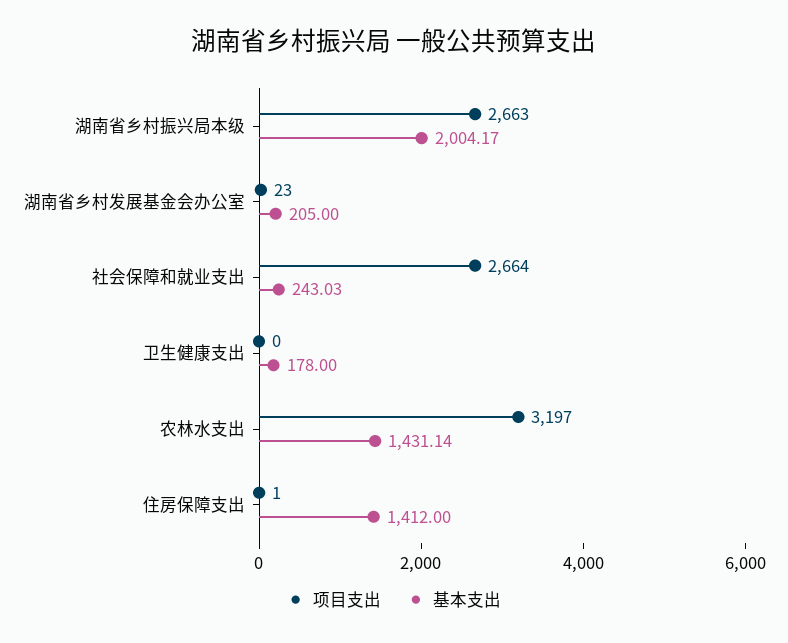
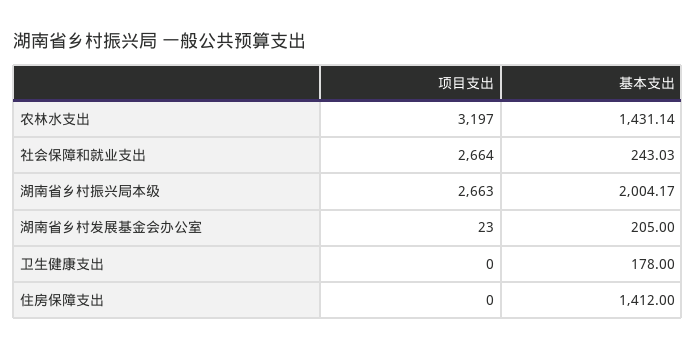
项目支出, 住房保障支出: 1 -> 0

